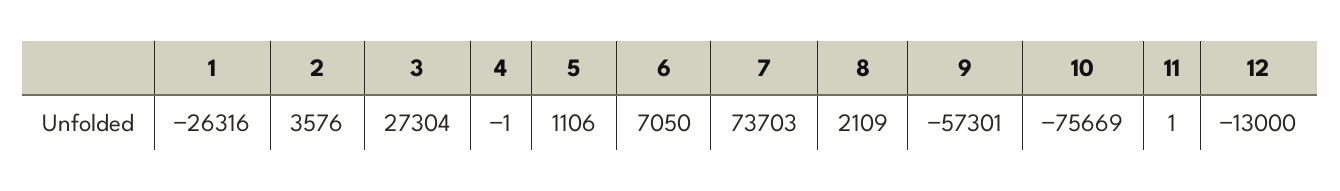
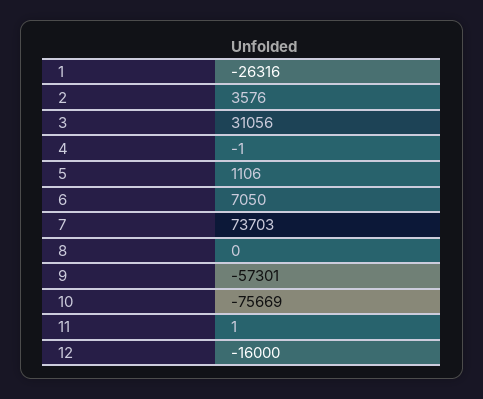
3: 27304 -> 31056
8: 2109 -> 0
12: -13000 -> -16000

